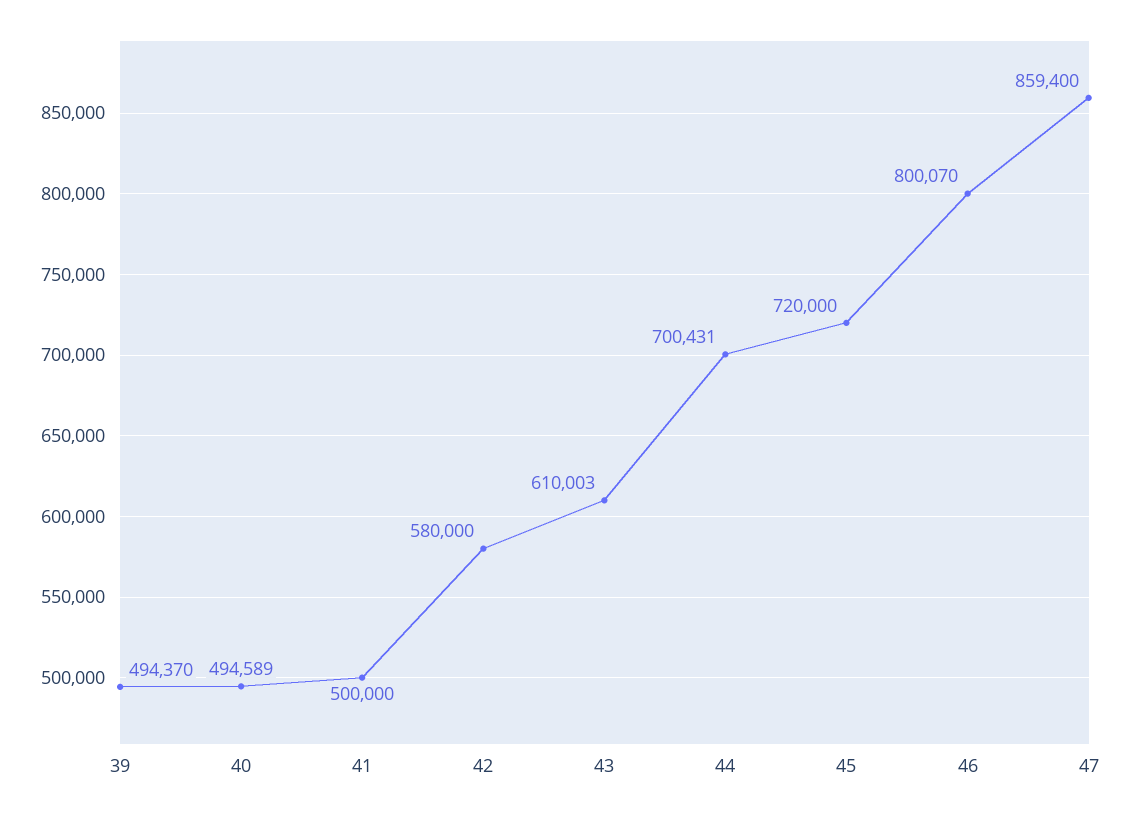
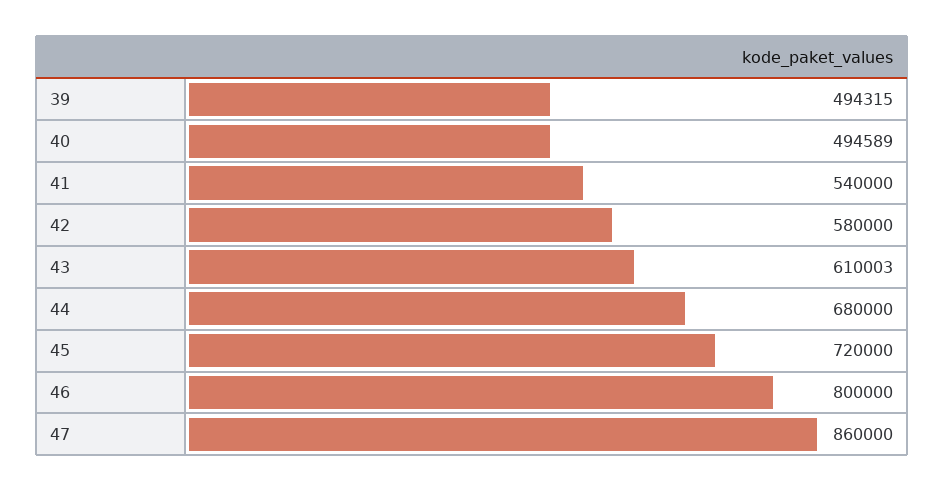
39: 494370 -> 494315
41: 500000 -> 540000
44: 700431 -> 680000
46: 800070 -> 800000
47: 859400 -> 860000

